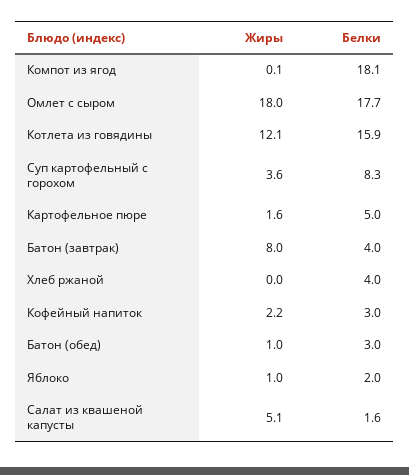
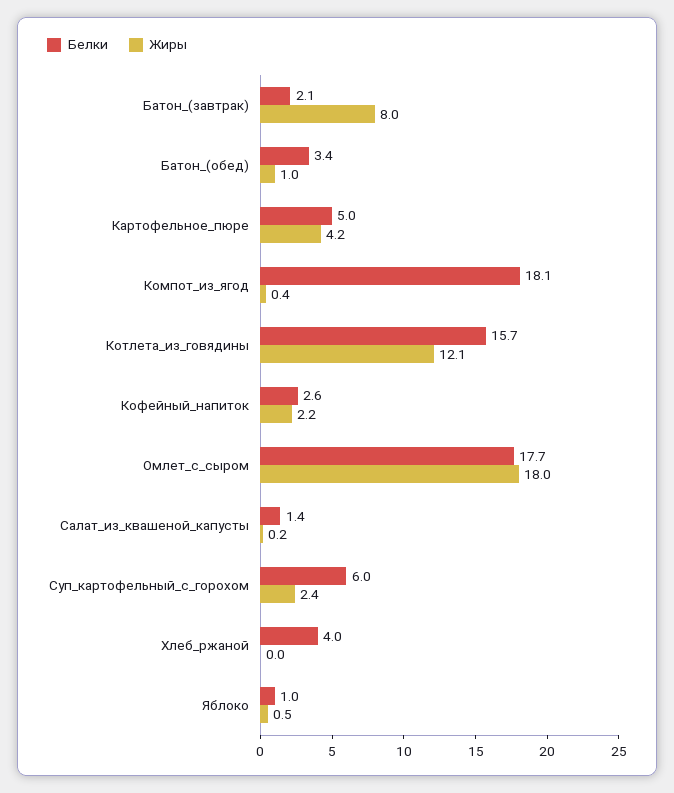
Жиры, Компот из ягод: 0.1 -> 0.4
Белки, Котлета из говядины: 15.9 -> 15.7
Жиры, Суп картофельный с горохом: 3.6 -> 2.4
Белки, Суп картофельный с горохом: 8.3 -> 6
Жиры, Картофельное пюре: 1.6 -> 4.2
Белки, Батон (завтрак): 4 -> 2.1
Белки, Кофейный напиток: 3 -> 2.6
Белки, Батон (обед): 3 -> 3.4
Жиры, Яблоко: 1 -> 0.5
Белки, Яблоко: 2 -> 1
Жиры, Салат из квашеной капусты: 5.1 -> 0.2
Белки, Салат из квашеной капусты: 1.6 -> 1.4

